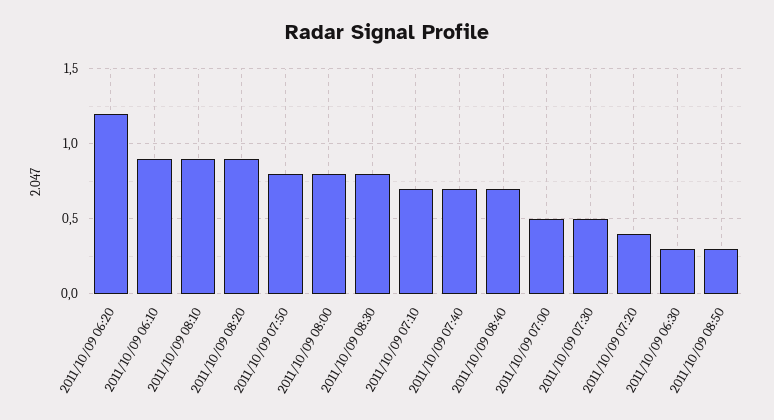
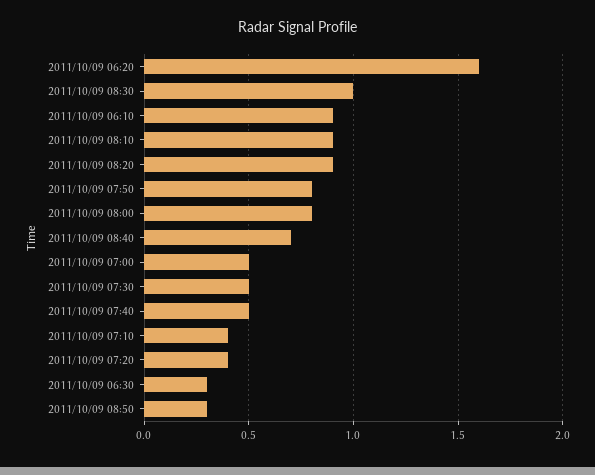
2011/10/09 06:20: 1.2 -> 1.6
2011/10/09 08:30: 0.8 -> 1
2011/10/09 07:10: 0.7 -> 0.4
2011/10/09 07:40: 0.7 -> 0.5

